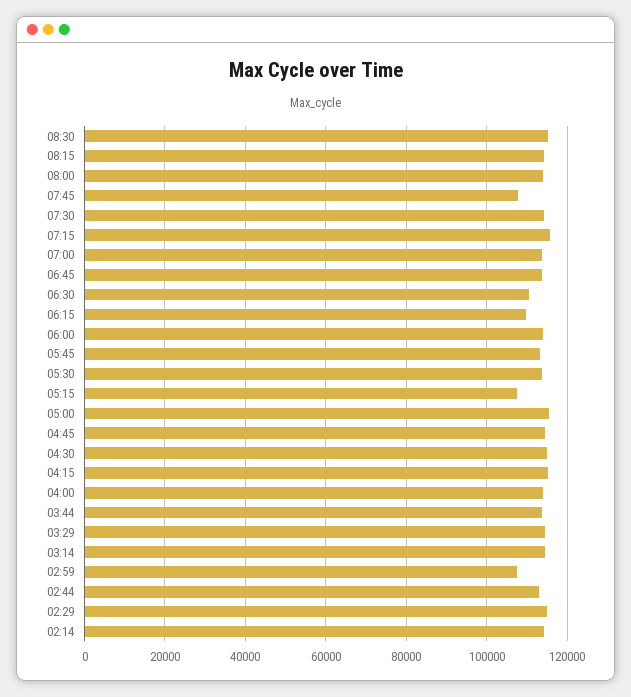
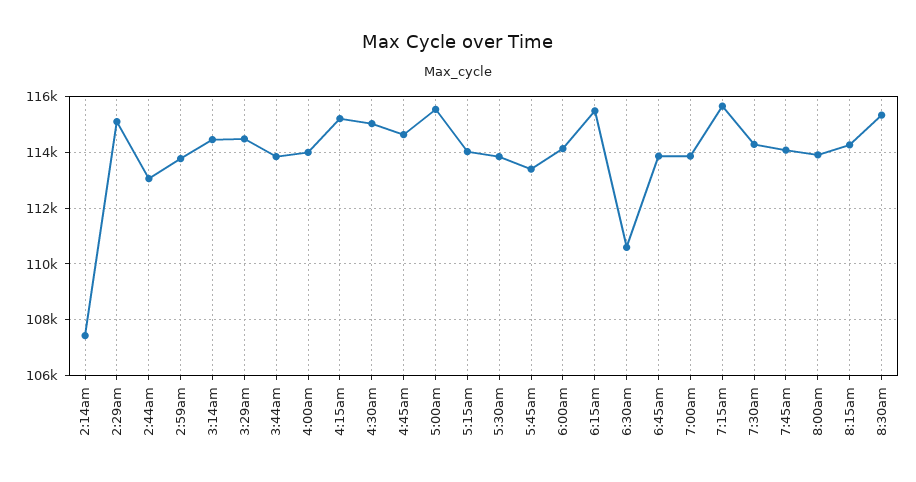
07:45: 108000 -> 114000
06:15: 110000 -> 115500
05:15: 108000 -> 114000
02:59: 108000 -> 113750
02:14: 114000 -> 107500

